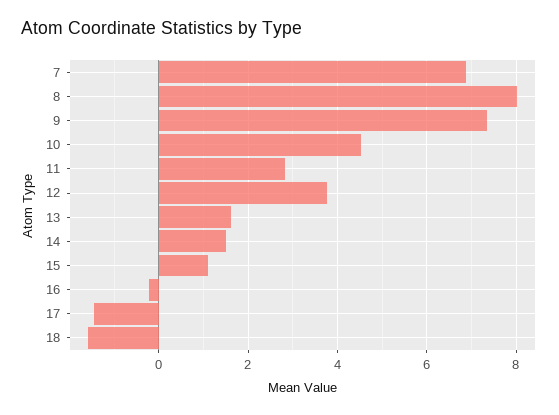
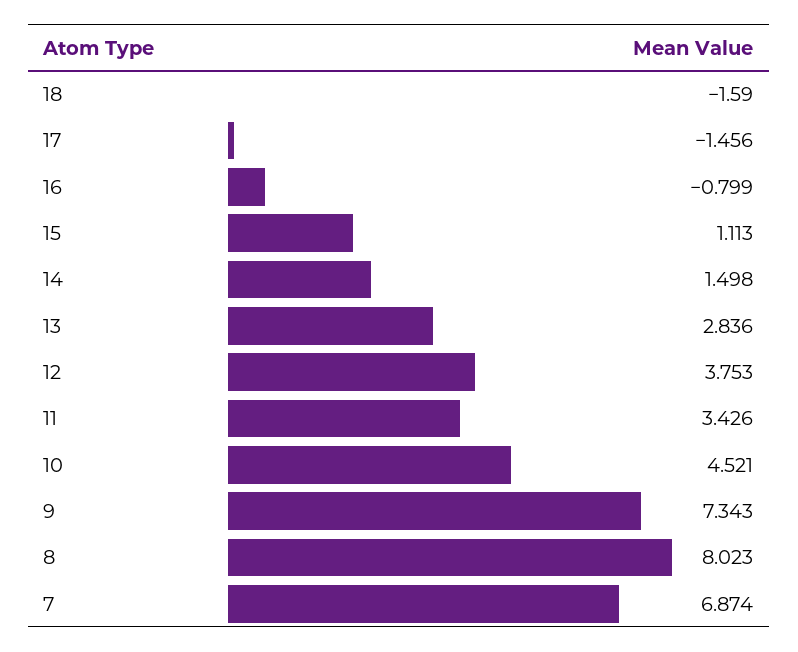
11: 2.8 -> 3.426
13: 1.6 -> 2.836
16: -0.2 -> -0.799

